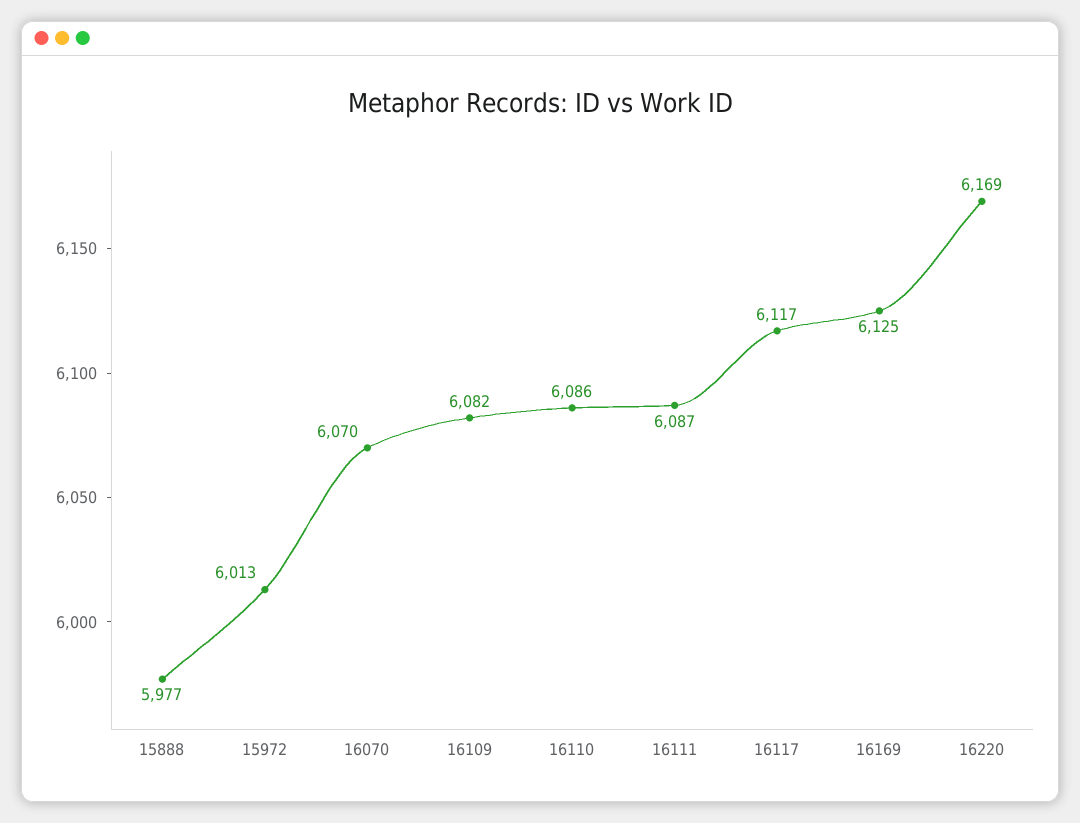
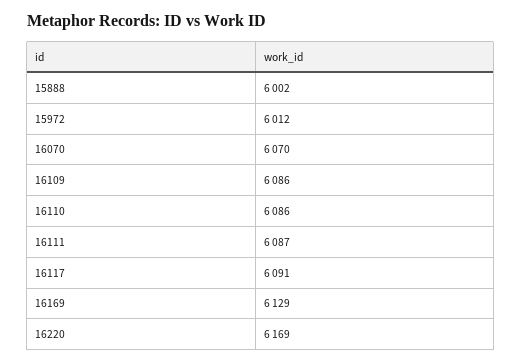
15888: 5977 -> 6002
15972: 6013 -> 6012
16109: 6082 -> 6086
16117: 6117 -> 6091
16169: 6125 -> 6129

